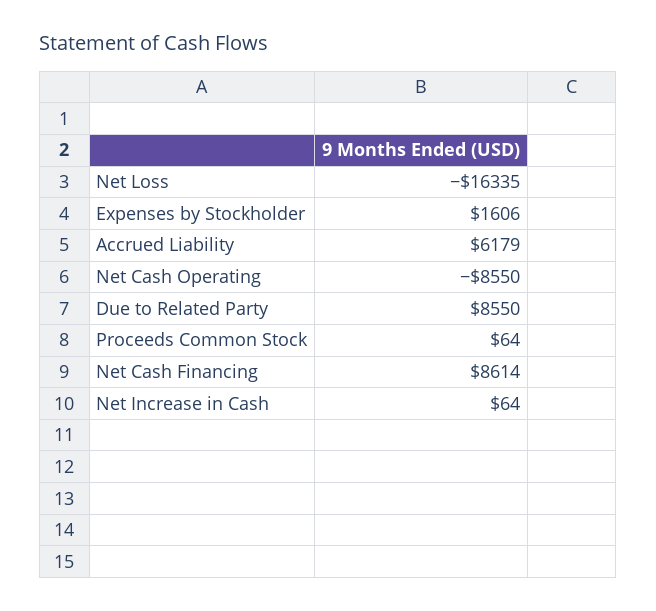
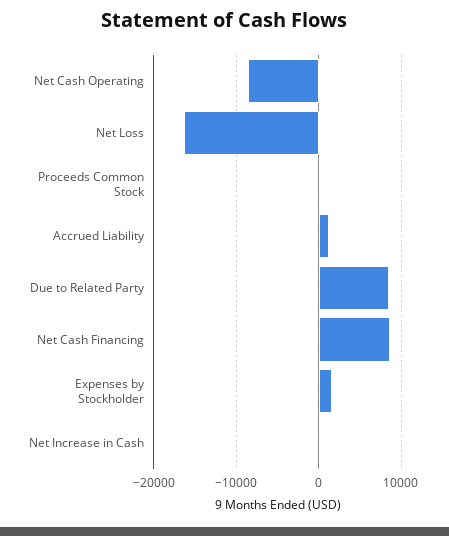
Accrued Liability: 6179 -> 1000

